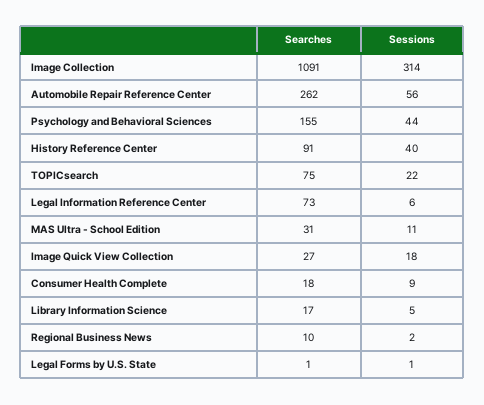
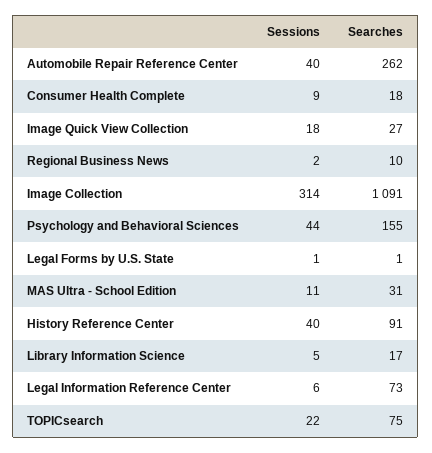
Sessions, Automobile Repair Reference Center: 56 -> 40

